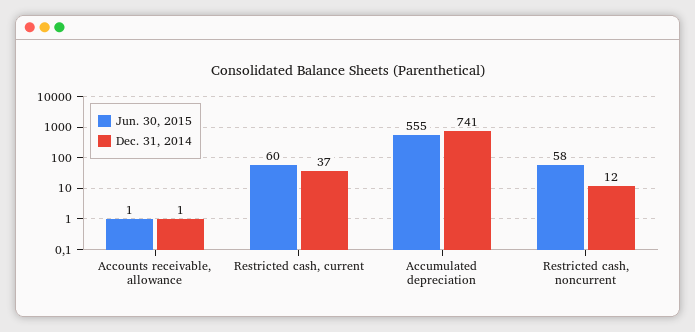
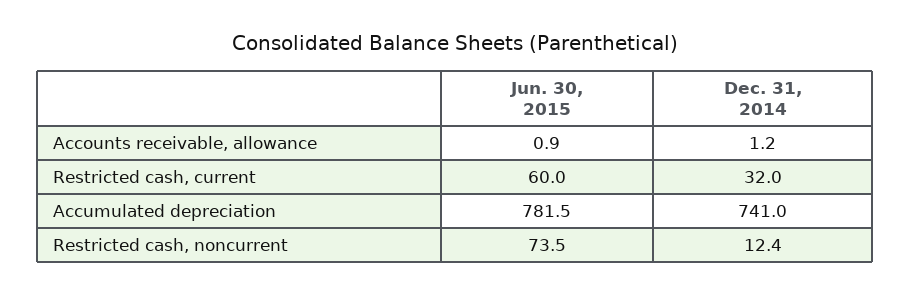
Dec. 31, 2014, Restricted cash, current: 37 -> 32
Jun. 30, 2015, Accumulated depreciation: 555 -> 781.5
Jun. 30, 2015, Restricted cash, noncurrent: 58 -> 73.5

